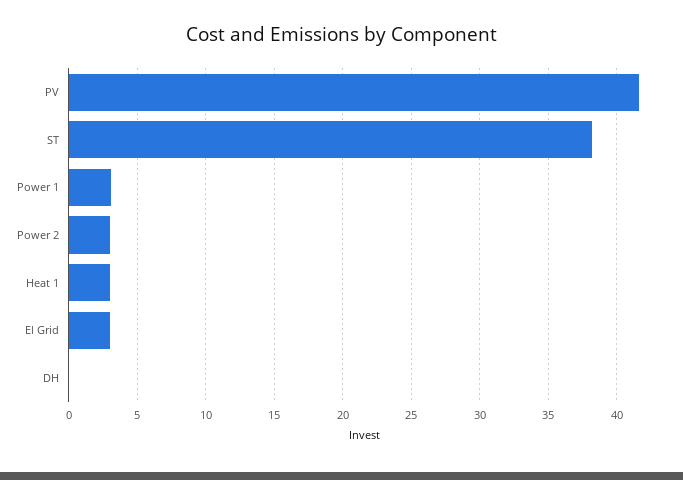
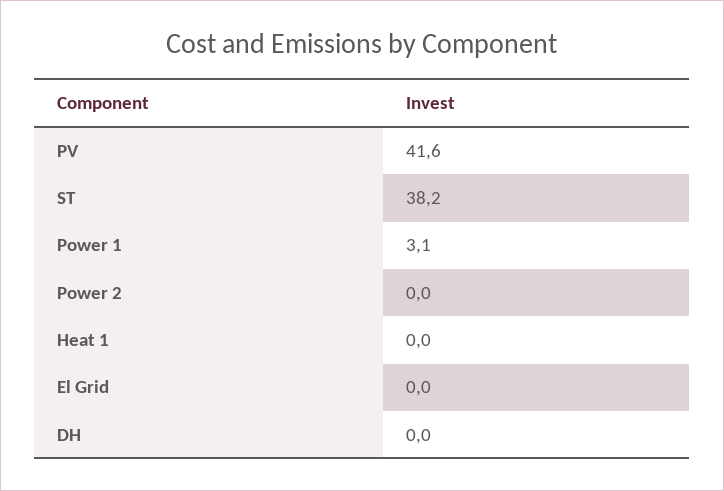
Power 2: 3 -> 0
Heat 1: 3 -> 0
El Grid: 3 -> 0

